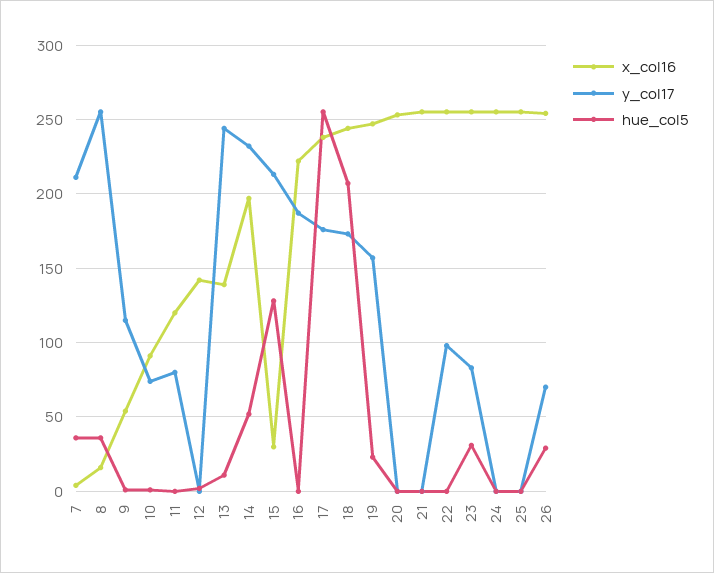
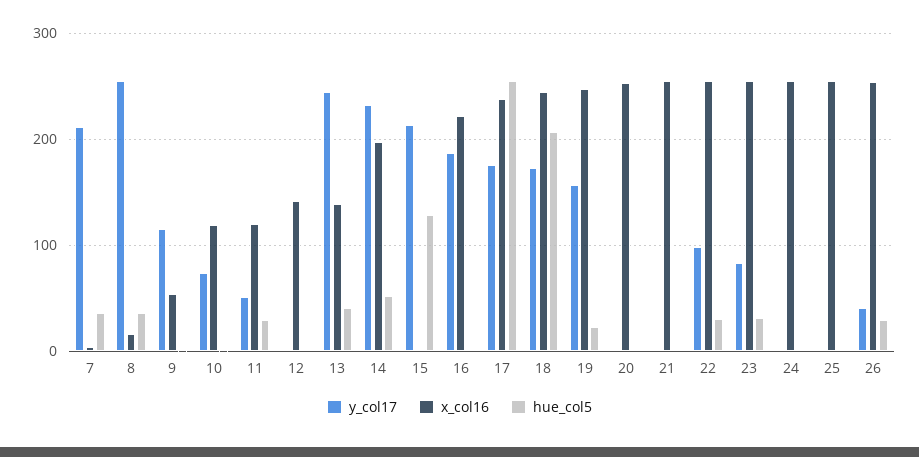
x_col16, 10: 90 -> 120
y_col17, 11: 80 -> 50
hue_col5, 11: 0 -> 30
hue_col5, 13: 10 -> 40
x_col16, 15: 30 -> 0
hue_col5, 22: 0 -> 30
y_col17, 26: 70 -> 40

